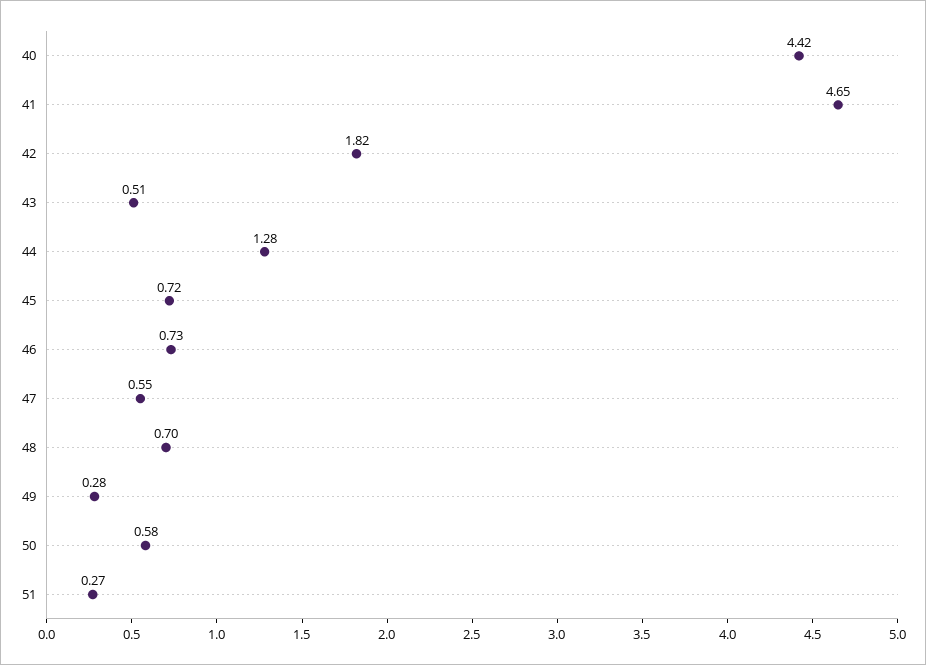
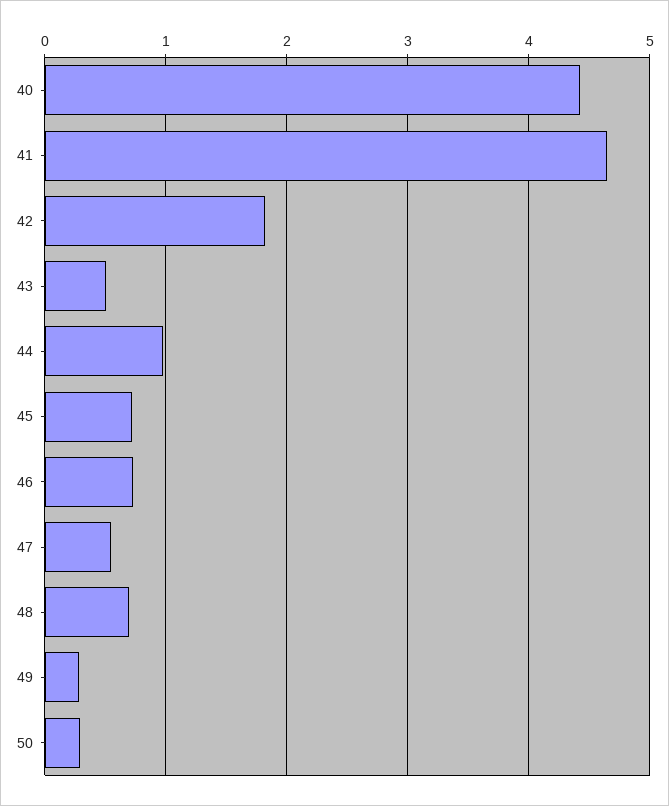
44: 1.28 -> 1
50: 0.58 -> 0.3
51: 0.27 -> none

